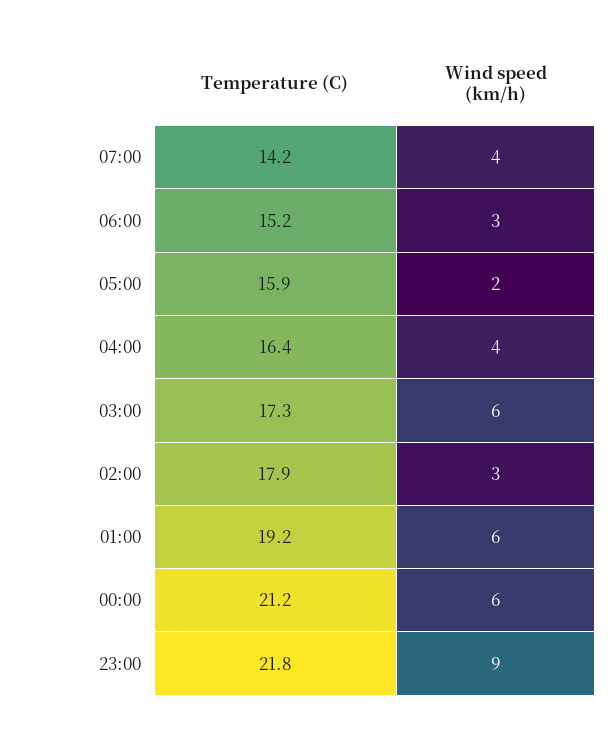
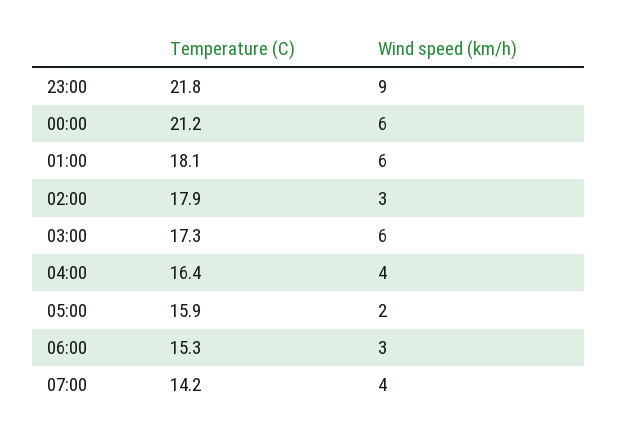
Temperature (C), 06:00: 15.2 -> 15.3
Temperature (C), 01:00: 19.2 -> 18.1

